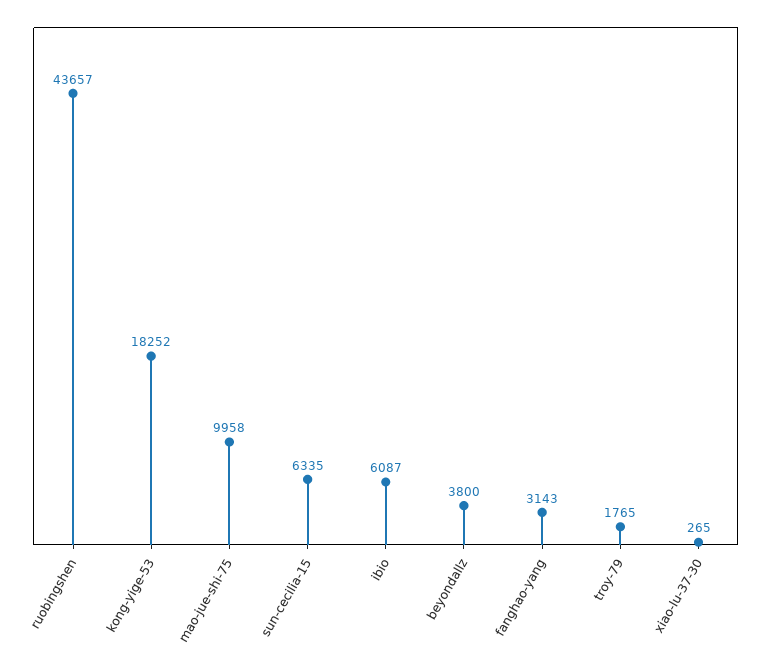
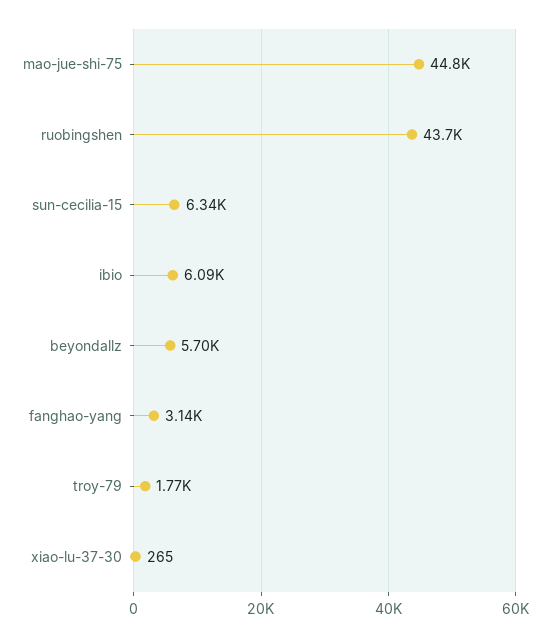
kong-yige-53: 18252 -> none
mao-jue-shi-75: 9958 -> 44800
beyondallz: 3800 -> 5700

